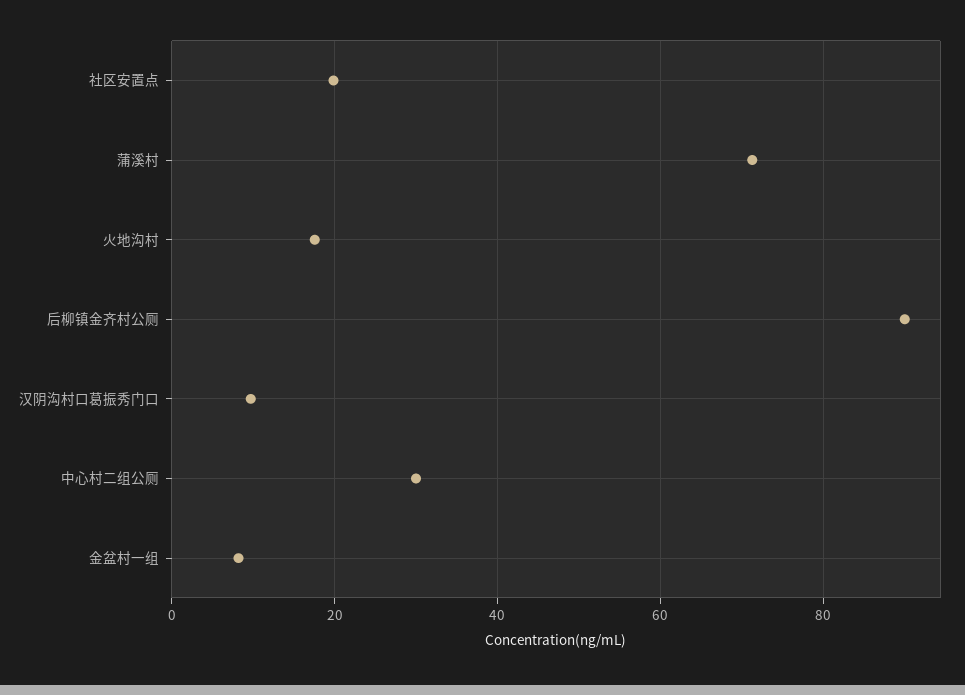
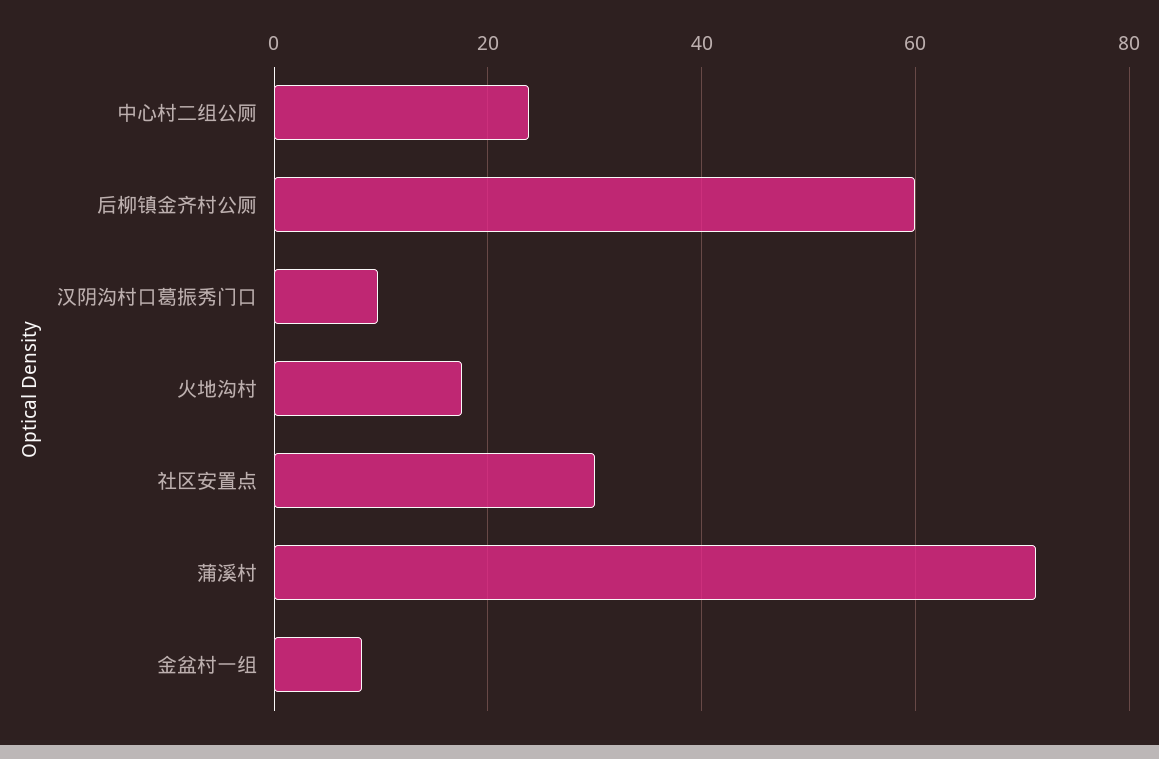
社区安置点: 20 -> 30
后柳镇金齐村公厕: 90 -> 60
中心村二组公厕: 30 -> 24

